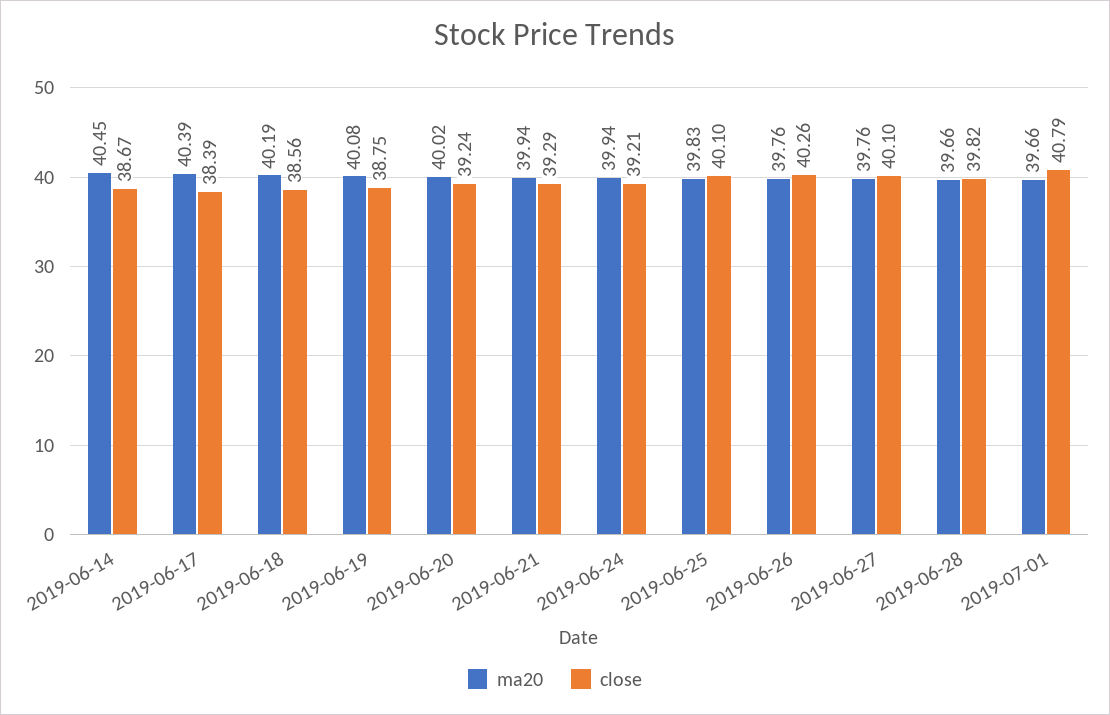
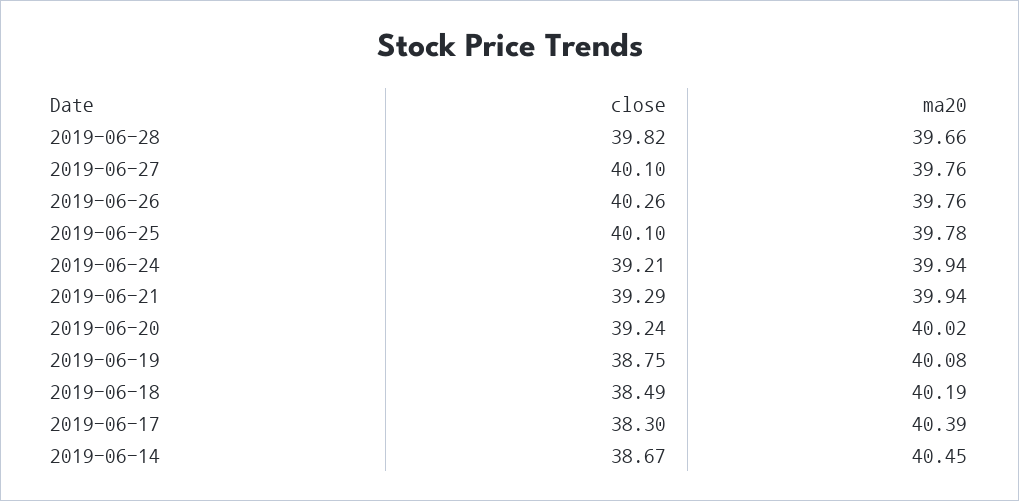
close, 2019-06-17: 38.39 -> 38.3
close, 2019-06-18: 38.56 -> 38.49
ma20, 2019-06-25: 39.83 -> 39.78
ma20, 2019-07-01: 39.66 -> none
close, 2019-07-01: 40.79 -> none

